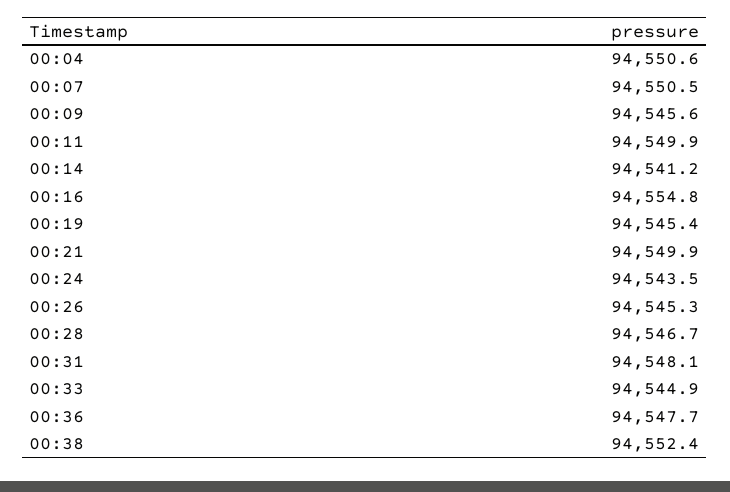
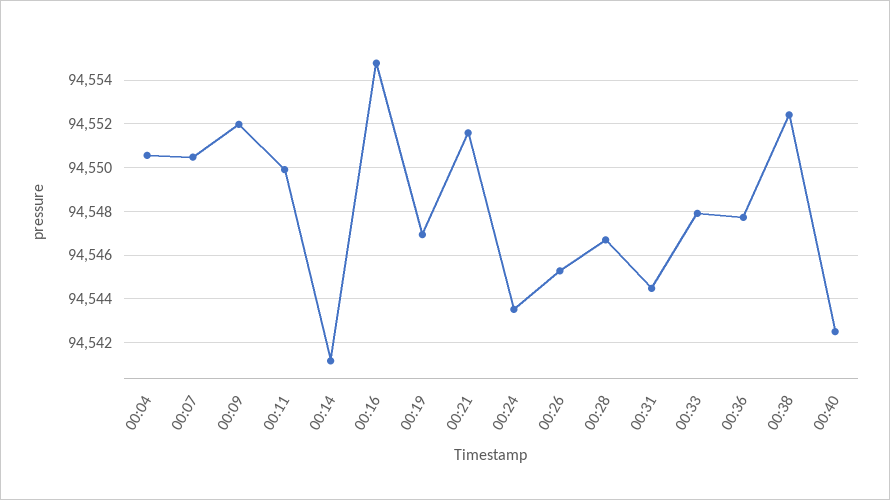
00:09: 94545.6 -> 94552
00:19: 94545.4 -> 94547
00:21: 94549.9 -> 94551.5
00:31: 94548.1 -> 94544.5
00:33: 94544.9 -> 94548
00:40: none -> 94542.5

